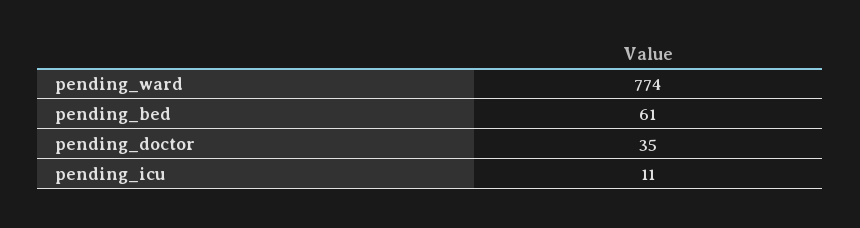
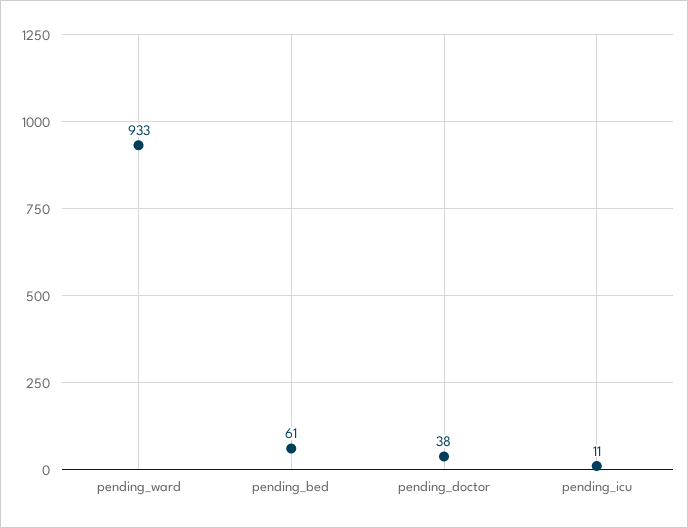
pending_ward: 774 -> 933
pending_doctor: 35 -> 38

